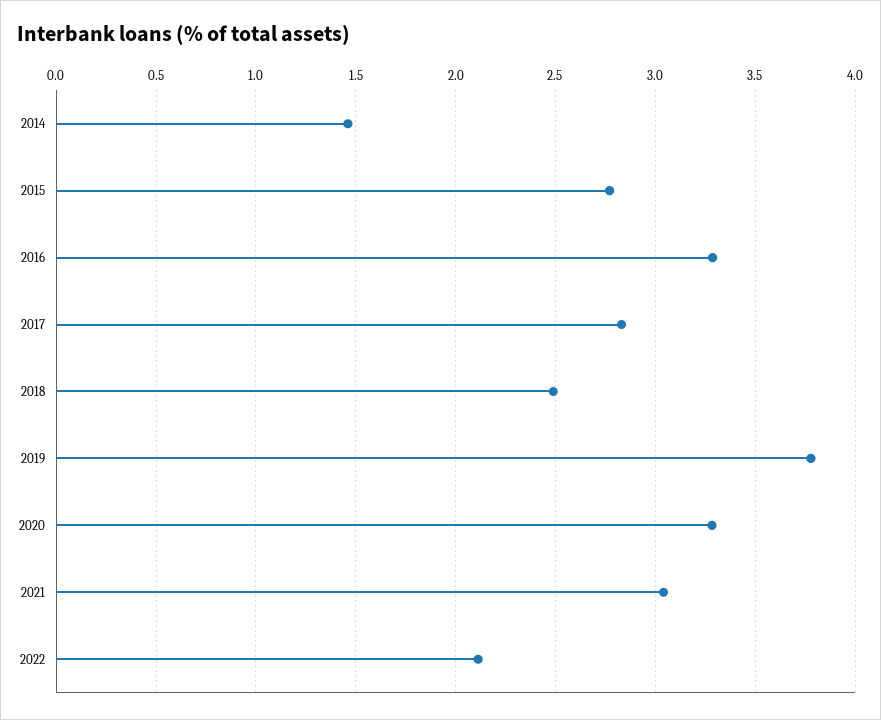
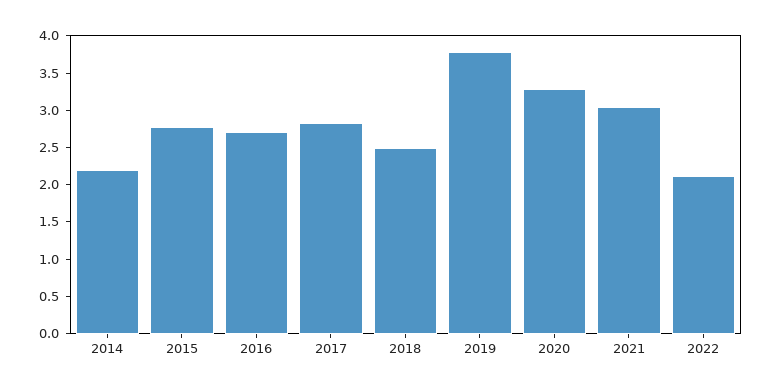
2014: 1.45 -> 2.25
2016: 3.3 -> 2.75

